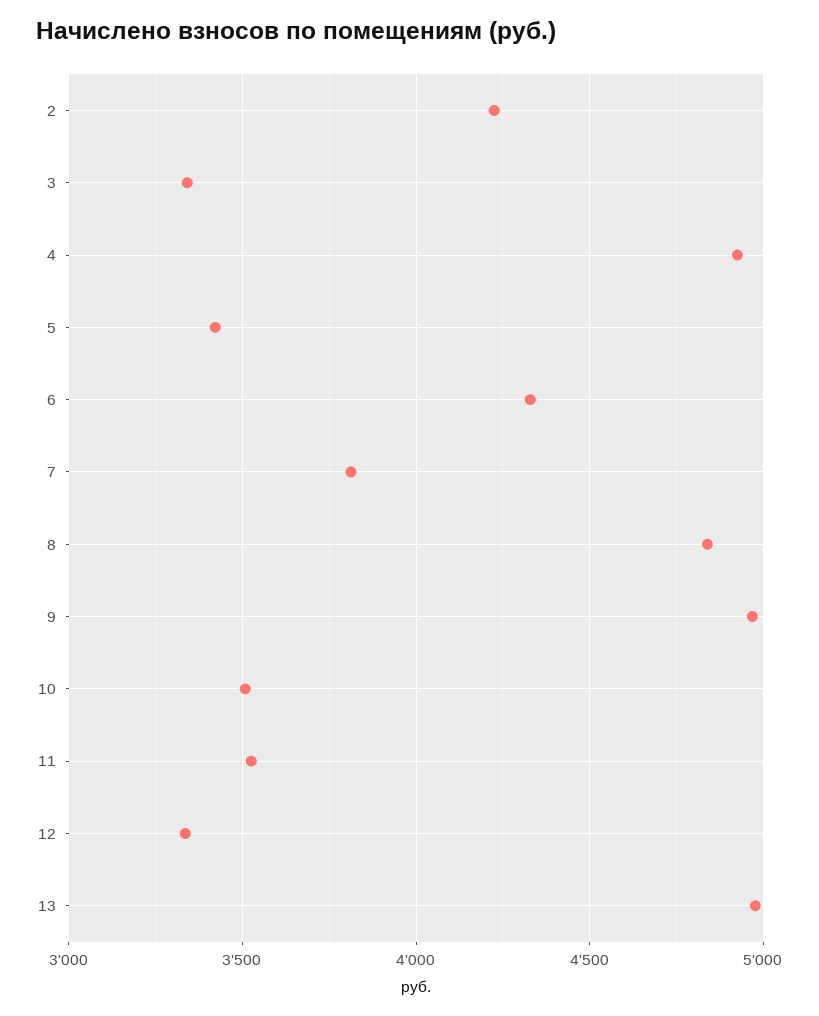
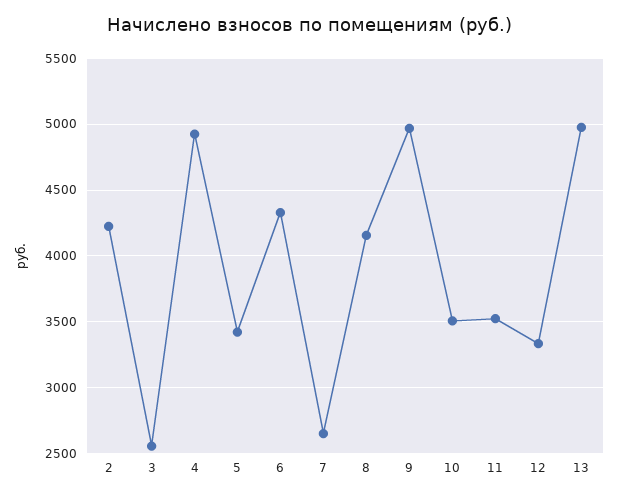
3: 3350 -> 2550
7: 3800 -> 2650
8: 4850 -> 4150

